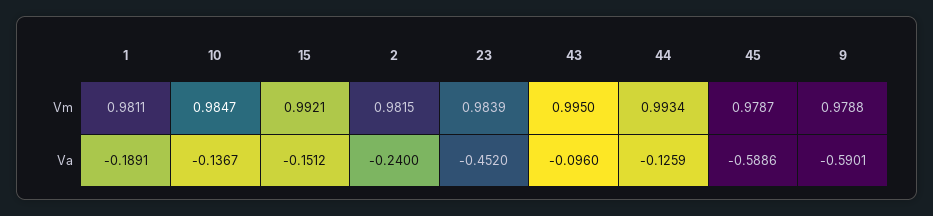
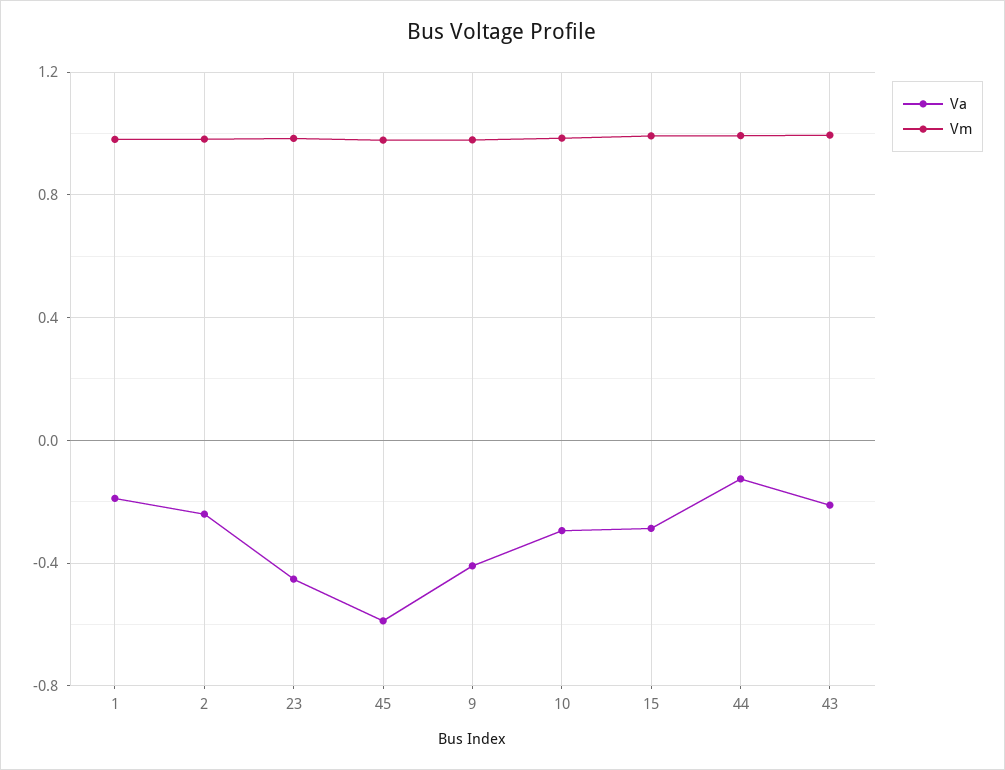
Va, 10: -0.1367 -> -0.3
Va, 15: -0.1512 -> -0.3
Va, 43: -0.096 -> -0.2
Va, 9: -0.5901 -> -0.4

